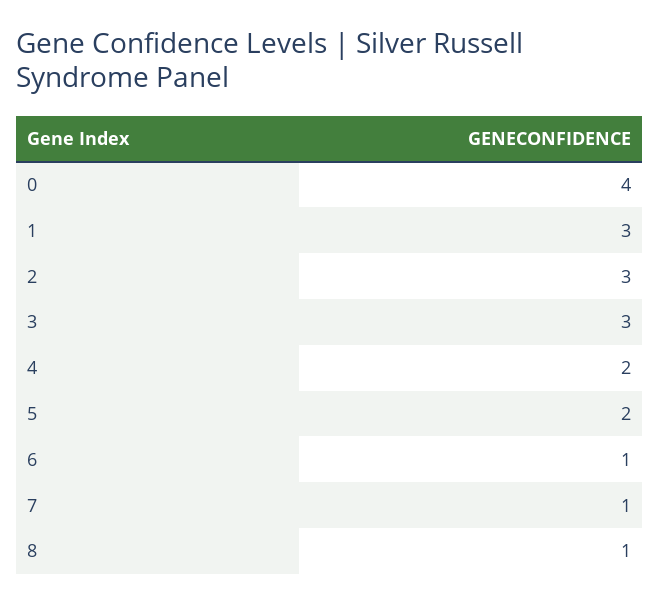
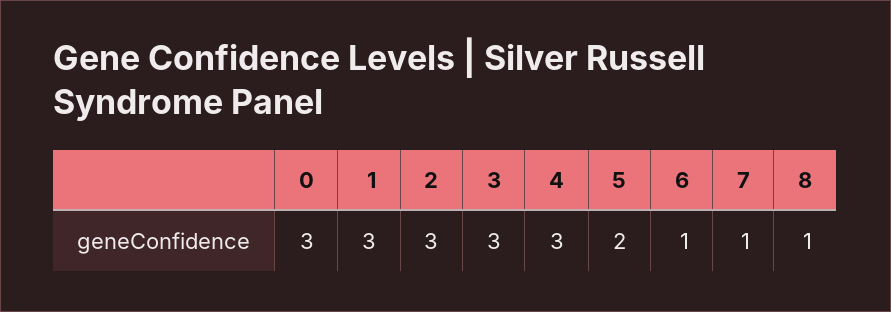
0: 4 -> 3
4: 2 -> 3

